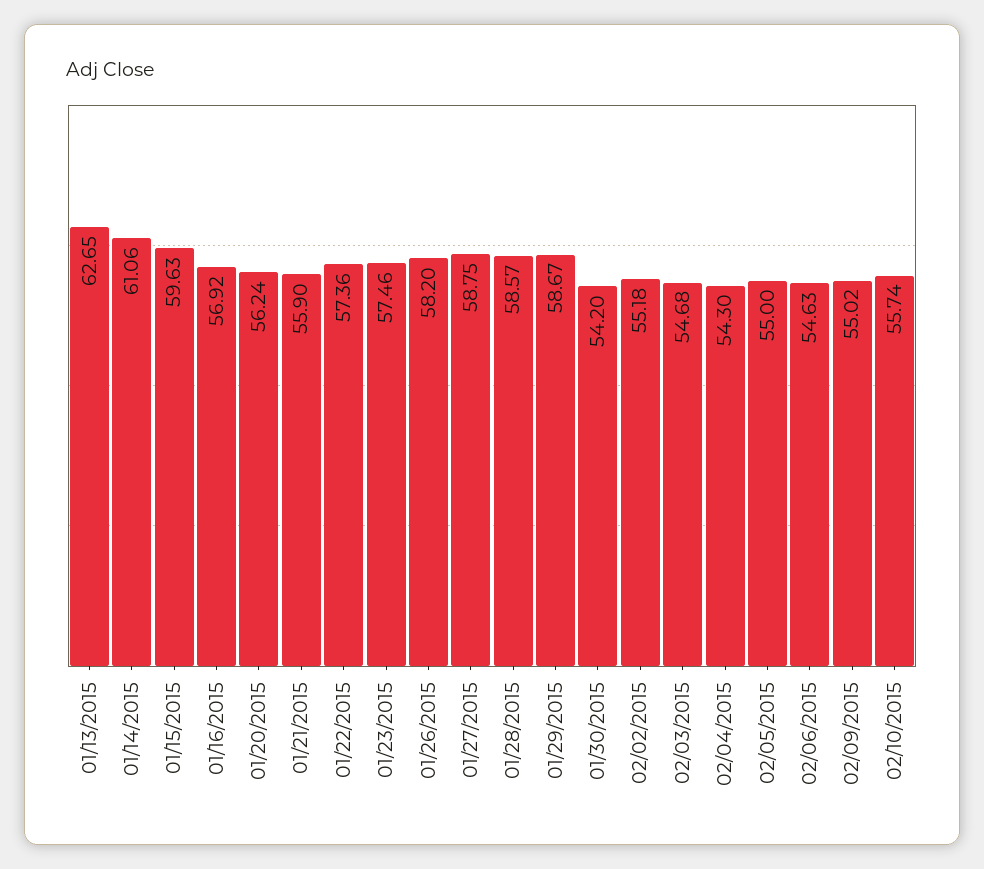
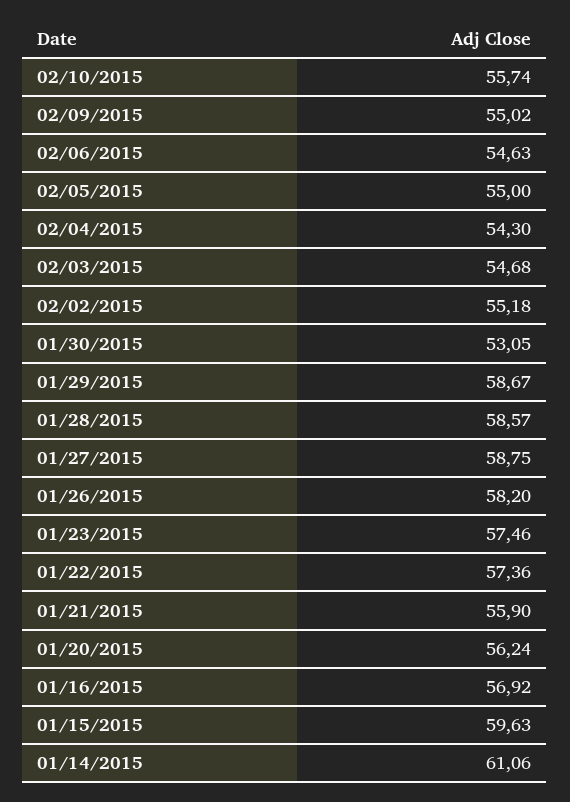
01/13/2015: 62.65 -> none
01/30/2015: 54.2 -> 53.05

